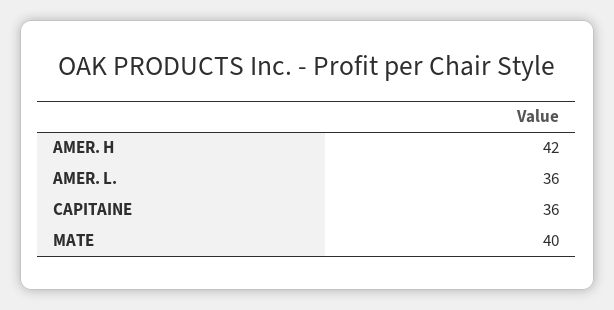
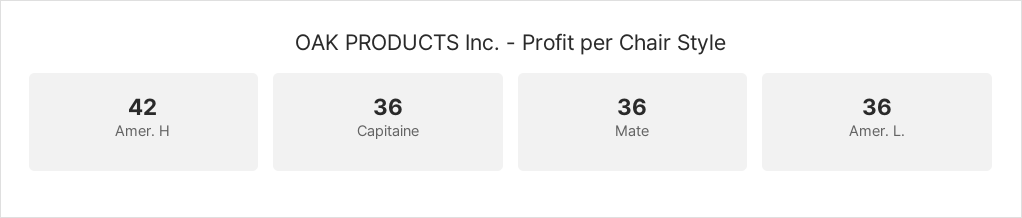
MATE: 40 -> 36

